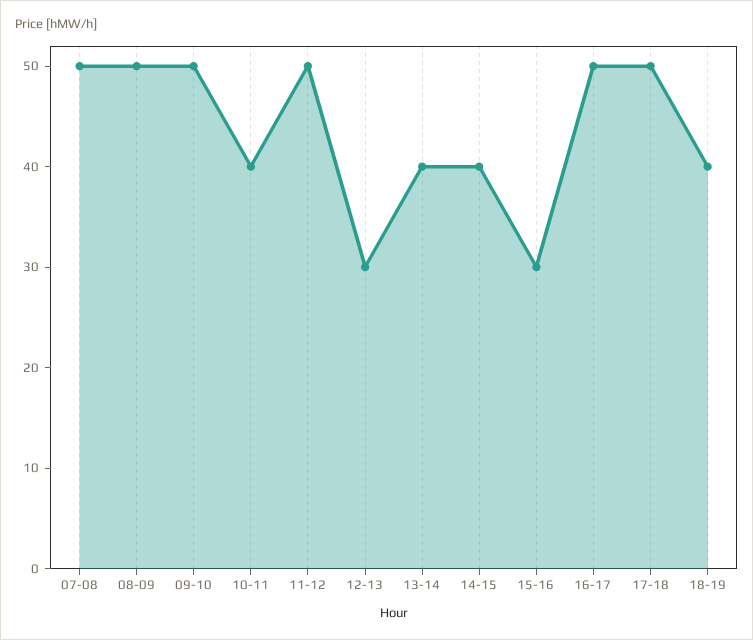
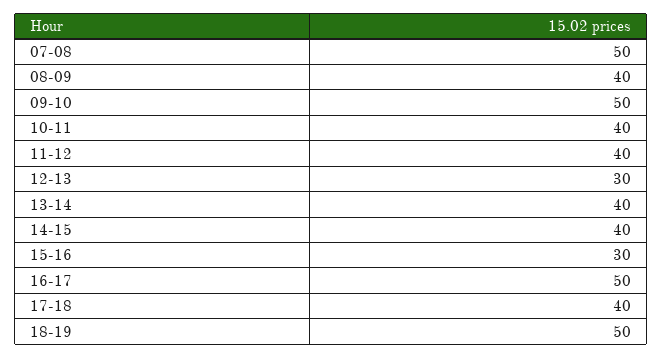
08-09: 50 -> 40
11-12: 50 -> 40
17-18: 50 -> 40
18-19: 40 -> 50

